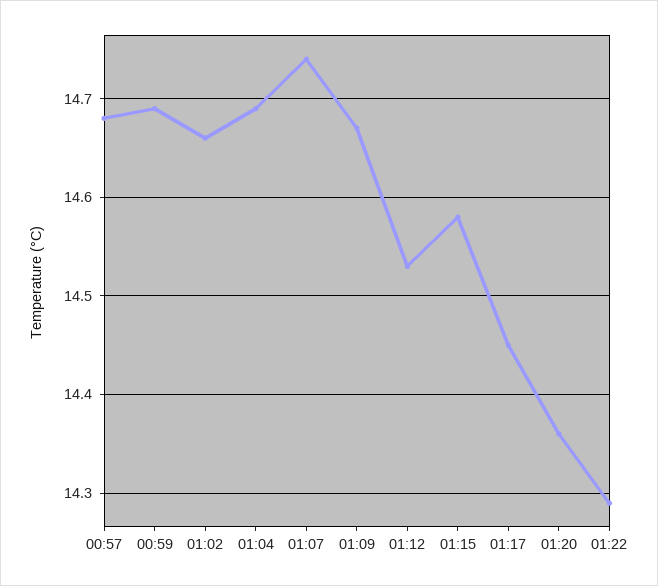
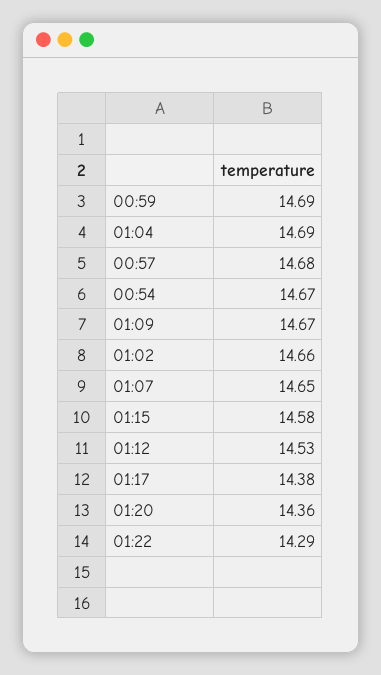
01:07: 14.74 -> 14.65
01:17: 14.45 -> 14.38
00:54: none -> 14.67

